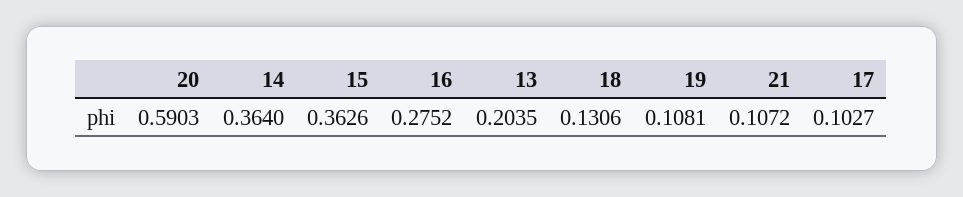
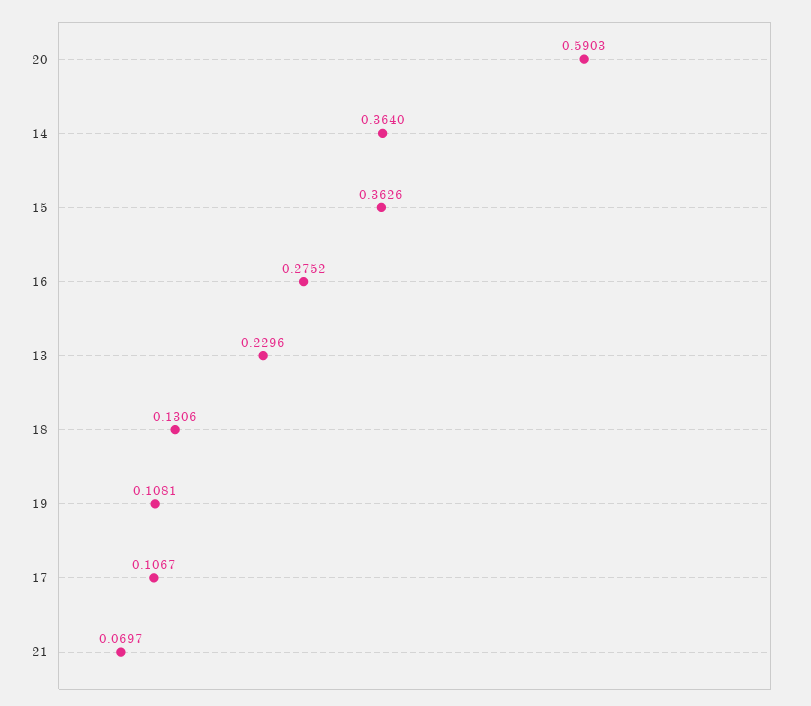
13: 0.2035 -> 0.2296
21: 0.1072 -> 0.0697
17: 0.1027 -> 0.1067

